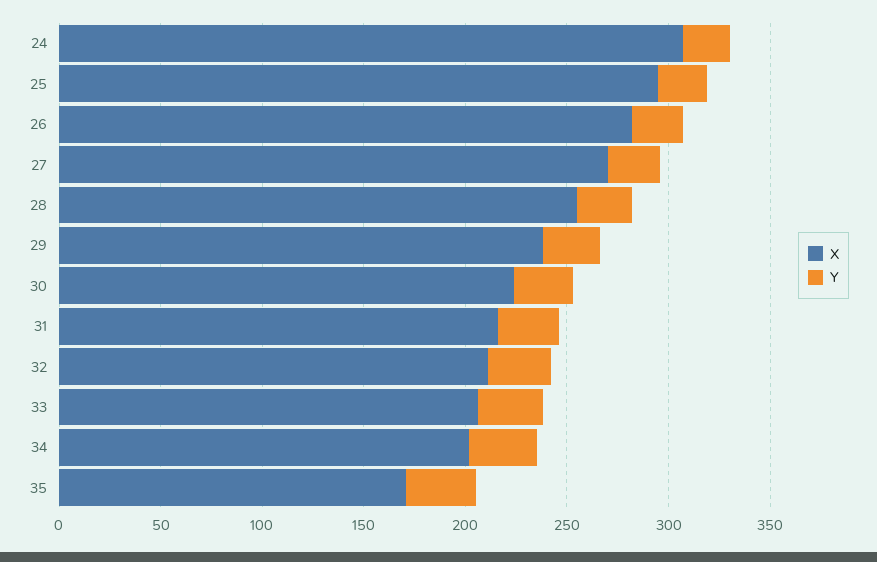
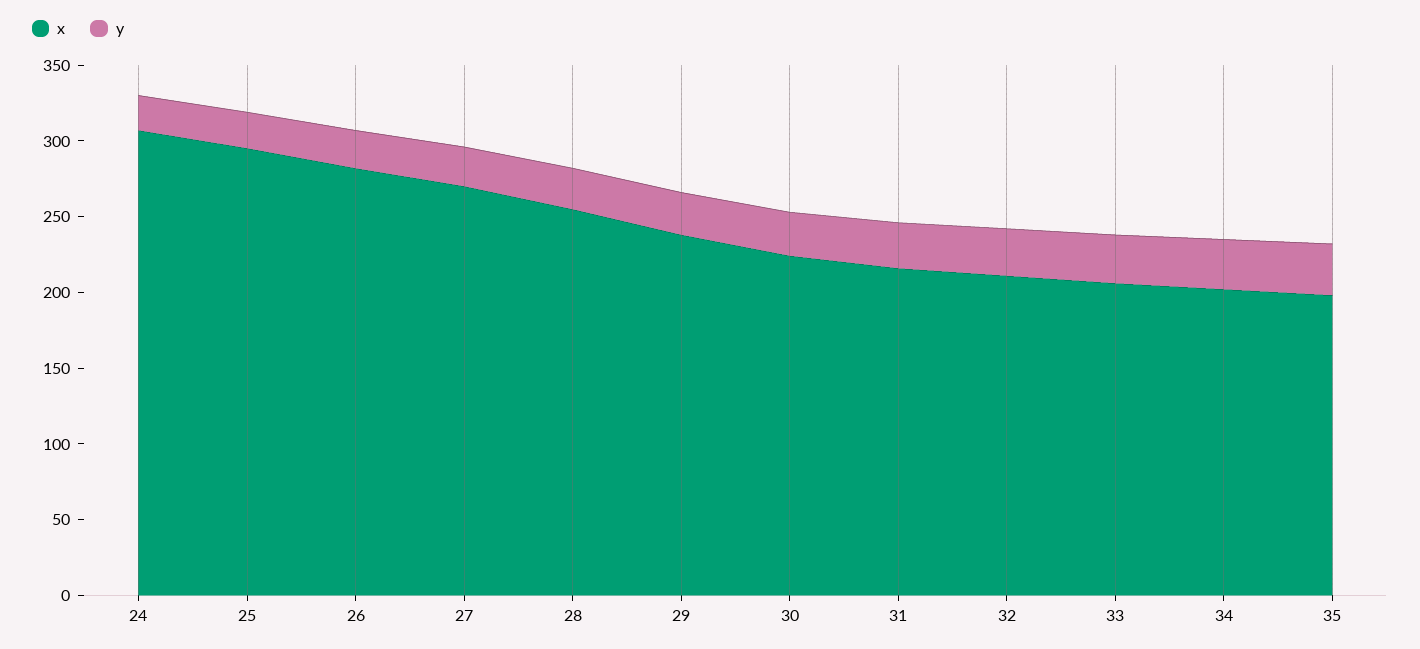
X, 35: 170 -> 200

